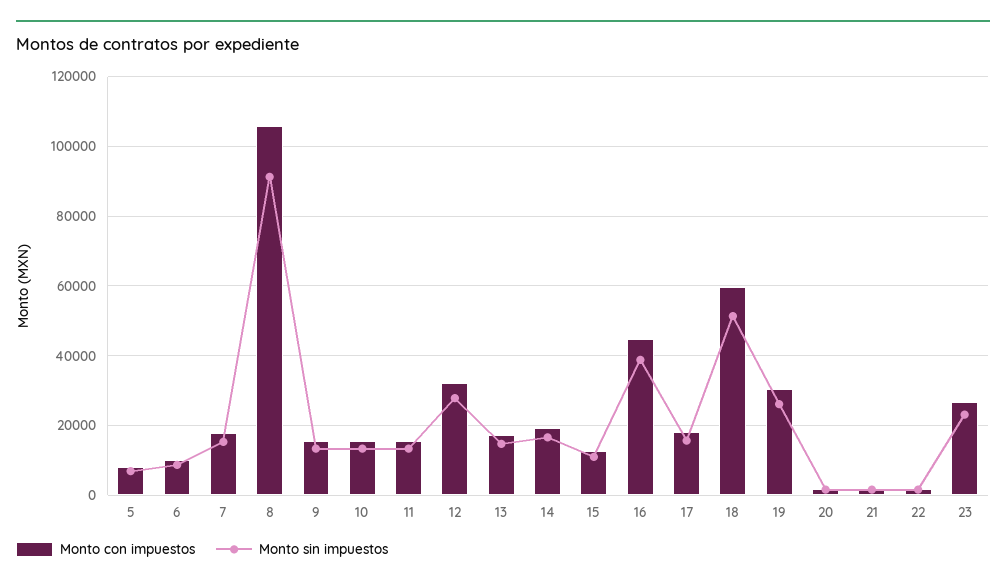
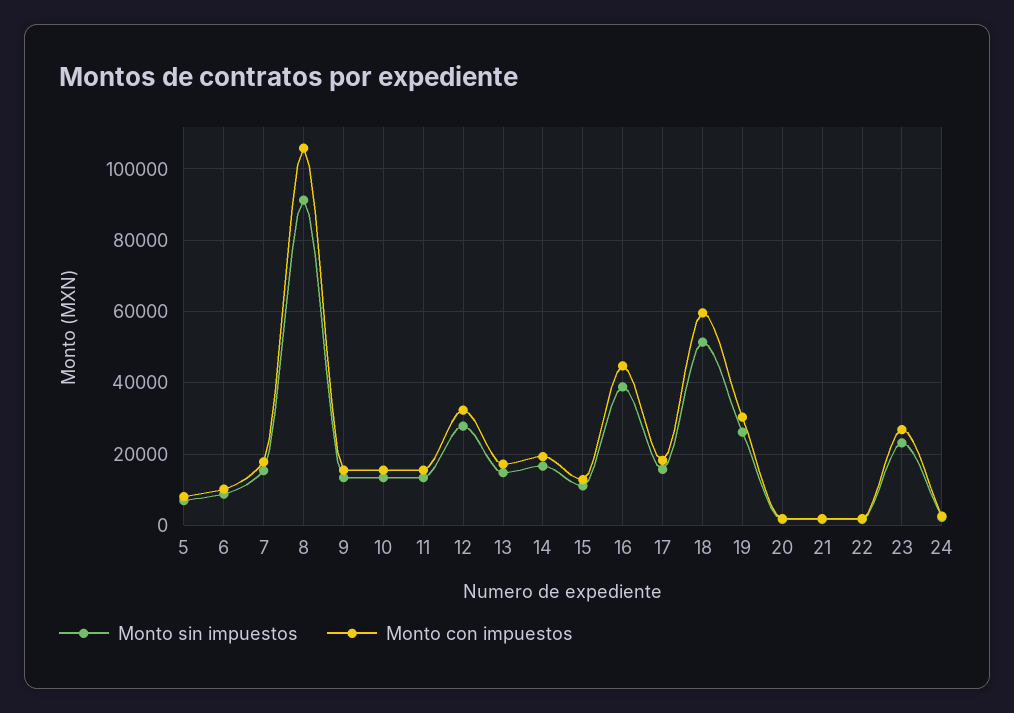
Monto sin impuestos, 24: none -> 2000
Monto con impuestos, 24: none -> 2000

